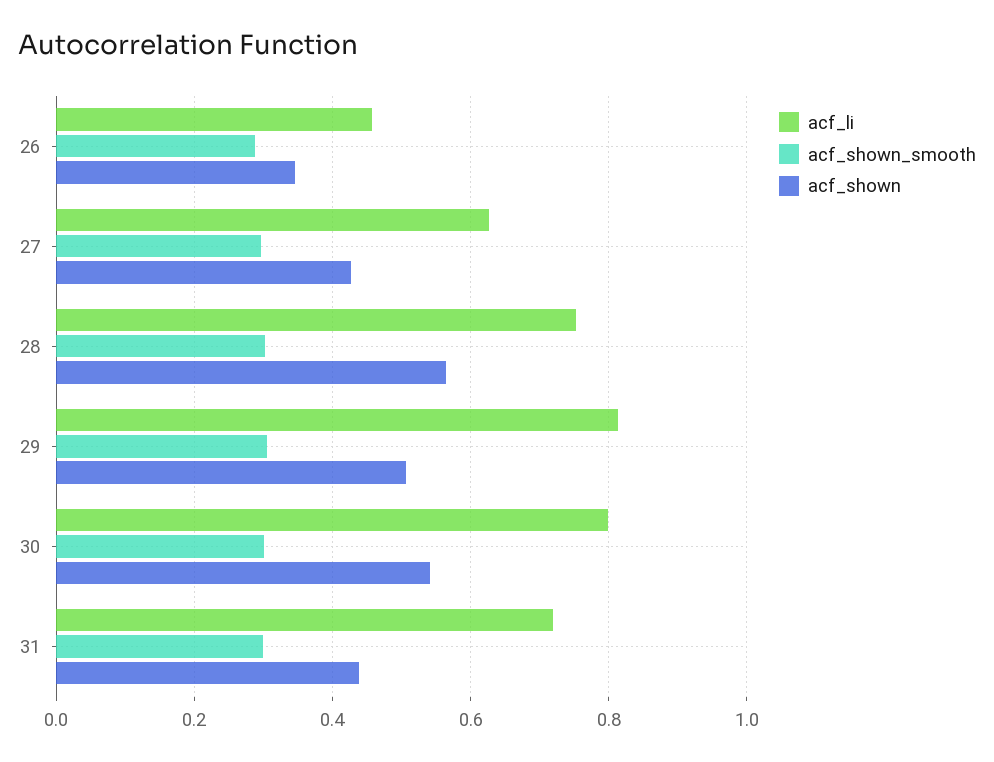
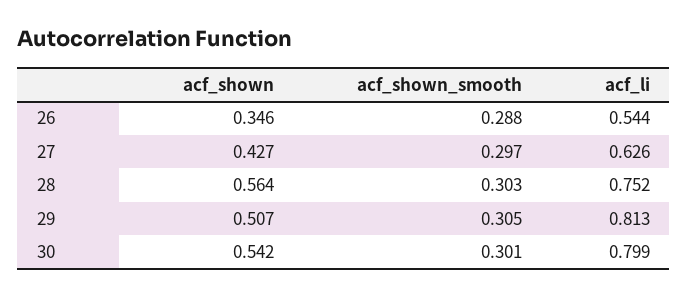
acf_li, 26: 0.46 -> 0.544
acf_li, 31: 0.72 -> none
acf_shown_smooth, 31: 0.3 -> none
acf_shown, 31: 0.44 -> none

